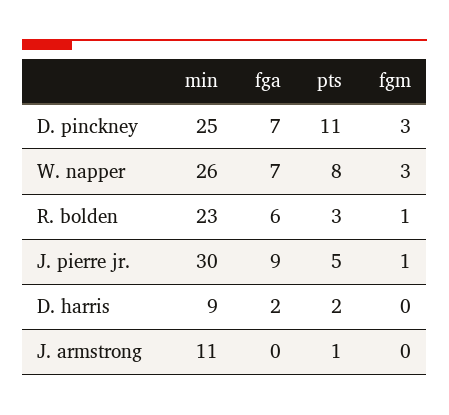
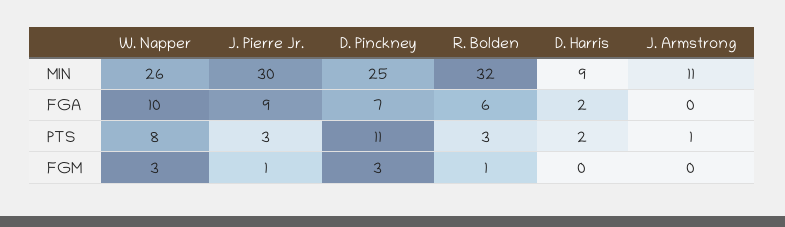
fga, W. napper: 7 -> 10
min, R. bolden: 23 -> 32
pts, J. pierre jr.: 5 -> 3

